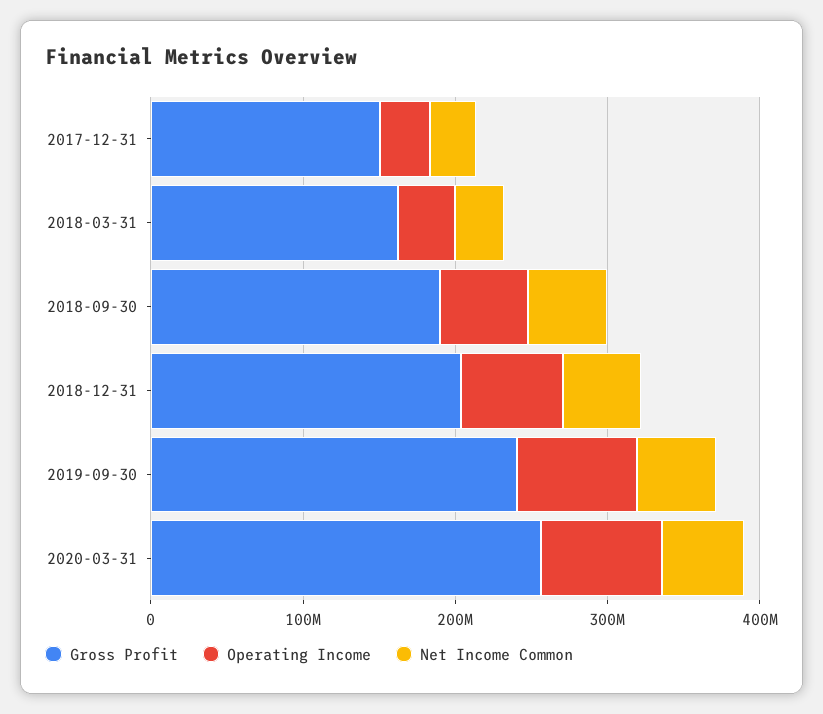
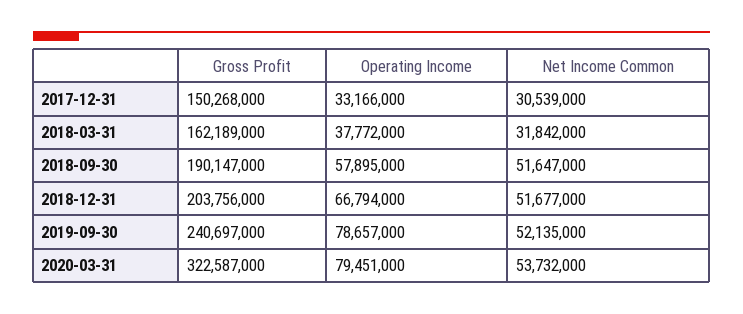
Gross Profit, 2020-03-31: 260000000 -> 322587000

